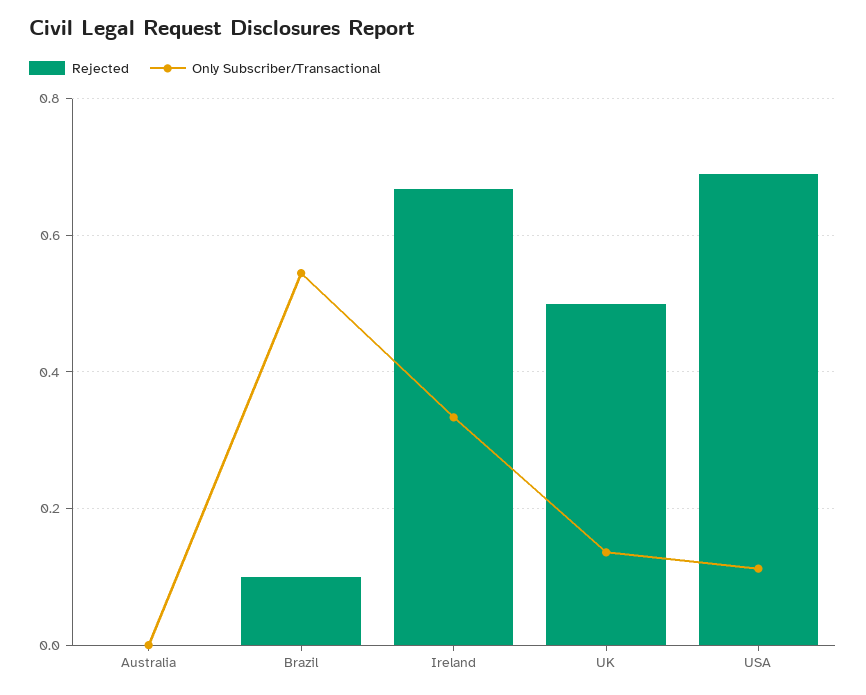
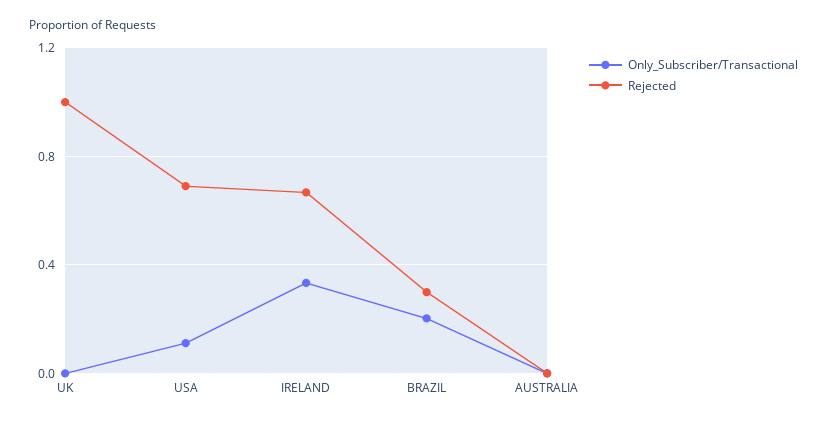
Rejected, Brazil: 0.1 -> 0.3
Only Subscriber/Transactional, Brazil: 0.54 -> 0.2
Rejected, UK: 0.5 -> 1
Only Subscriber/Transactional, UK: 0.14 -> 0

